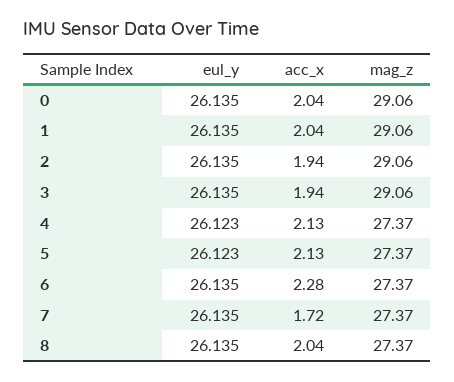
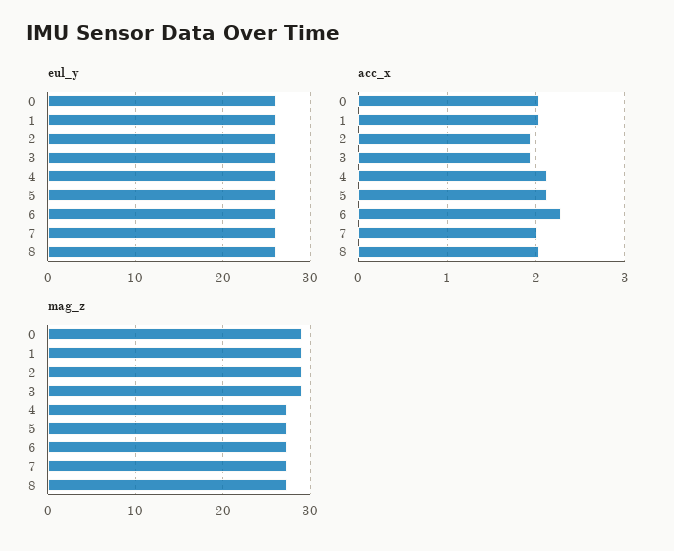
acc_x, 7: 1.72 -> 2

